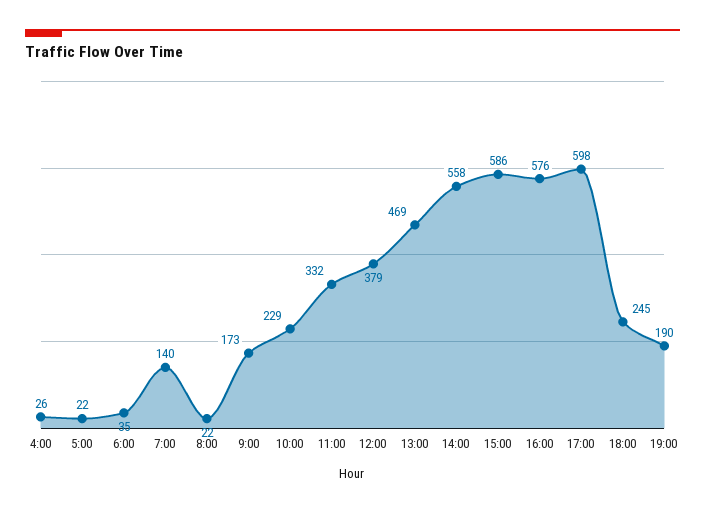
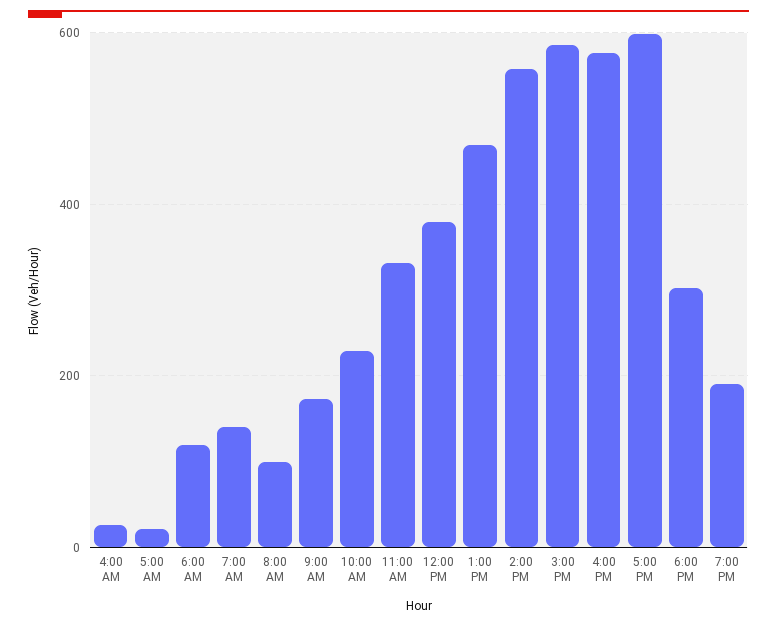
6:00: 35 -> 120
8:00: 22 -> 100
18:00: 245 -> 300

